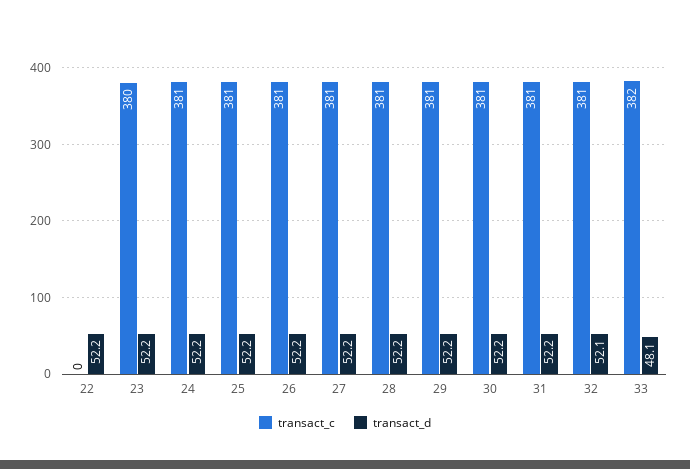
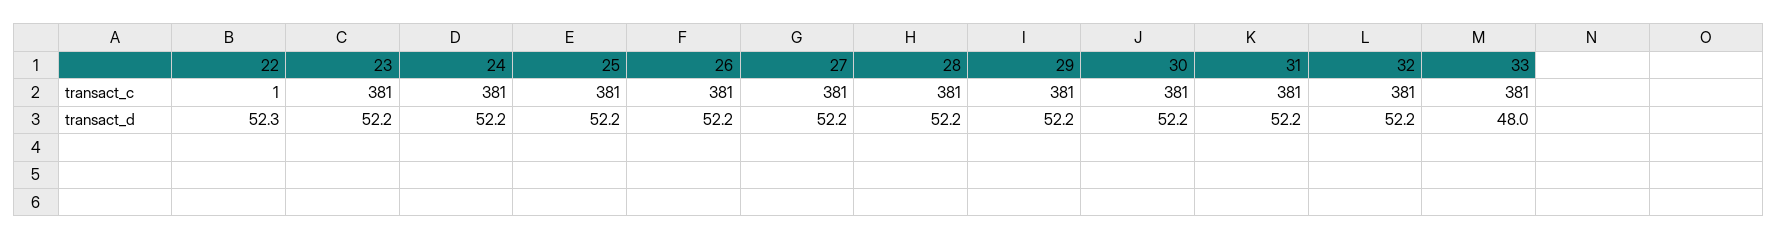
transact_c, 22: 0 -> 1
transact_d, 22: 52.2 -> 52.3
transact_c, 23: 380 -> 381
transact_d, 32: 52.1 -> 52.2
transact_c, 33: 382 -> 381
transact_d, 33: 48.1 -> 48

